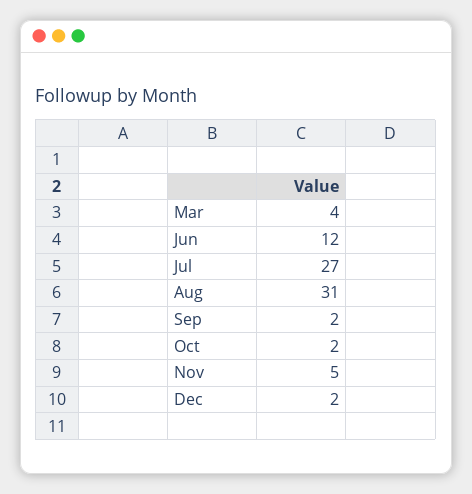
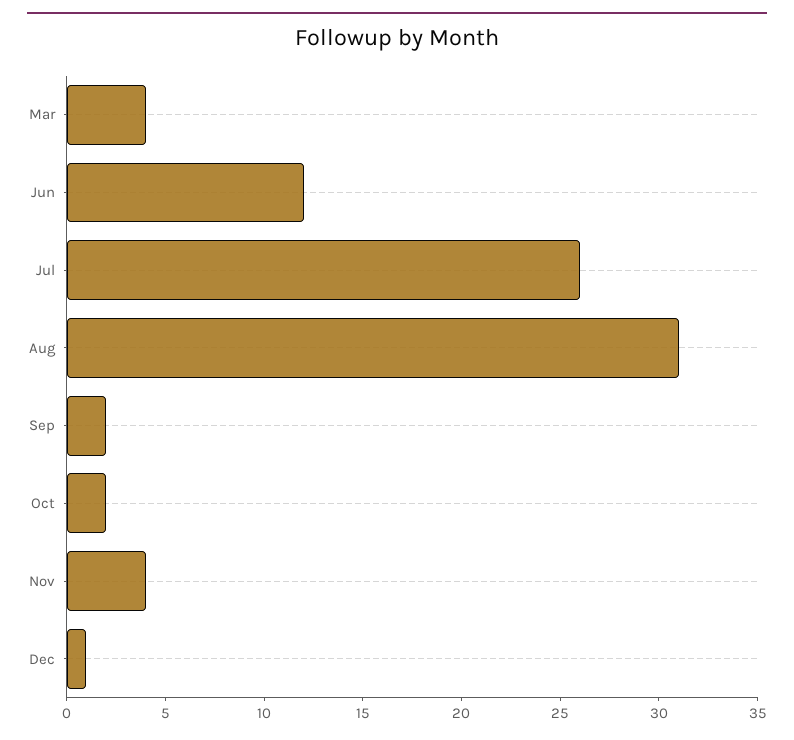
Jul: 27 -> 26
Nov: 5 -> 4
Dec: 2 -> 1

